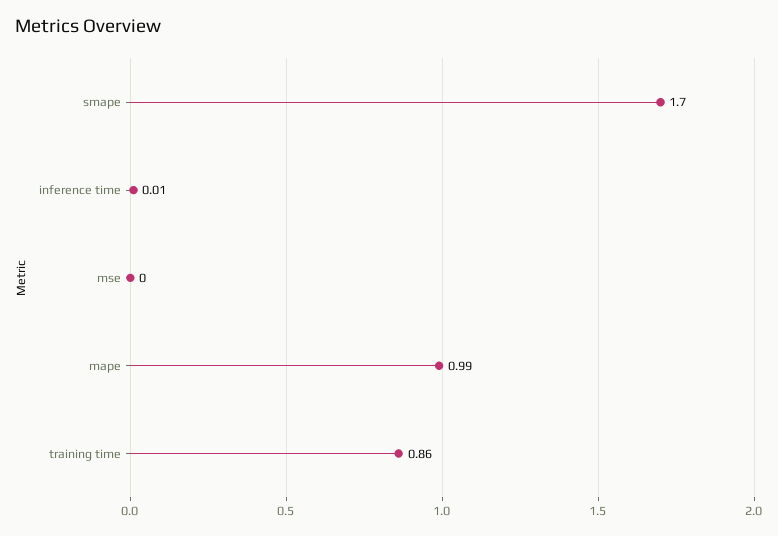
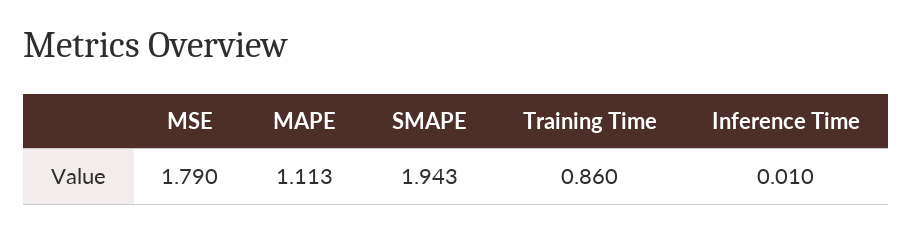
smape: 1.7 -> 1.943
mse: 0 -> 1.79
mape: 0.99 -> 1.113

